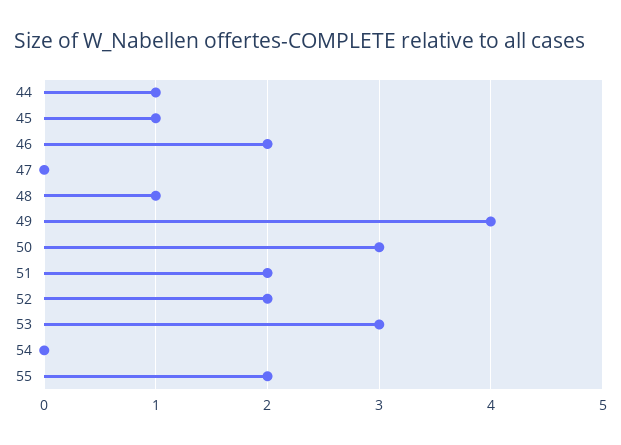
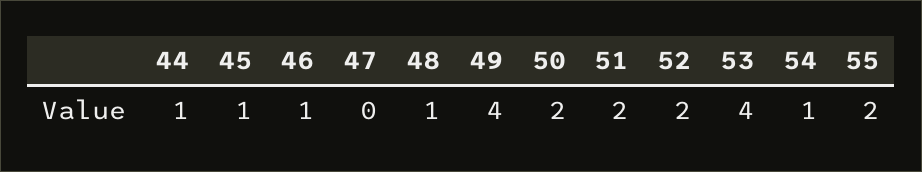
46: 2 -> 1
50: 3 -> 2
53: 3 -> 4
54: 0 -> 1

